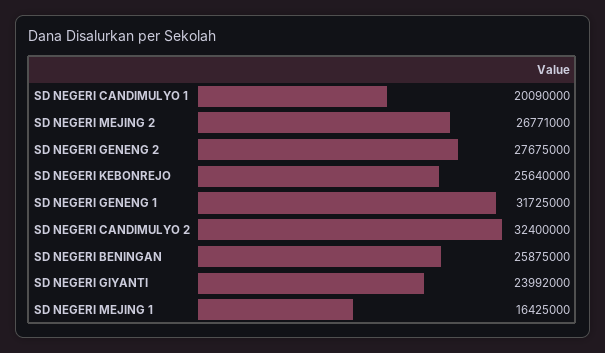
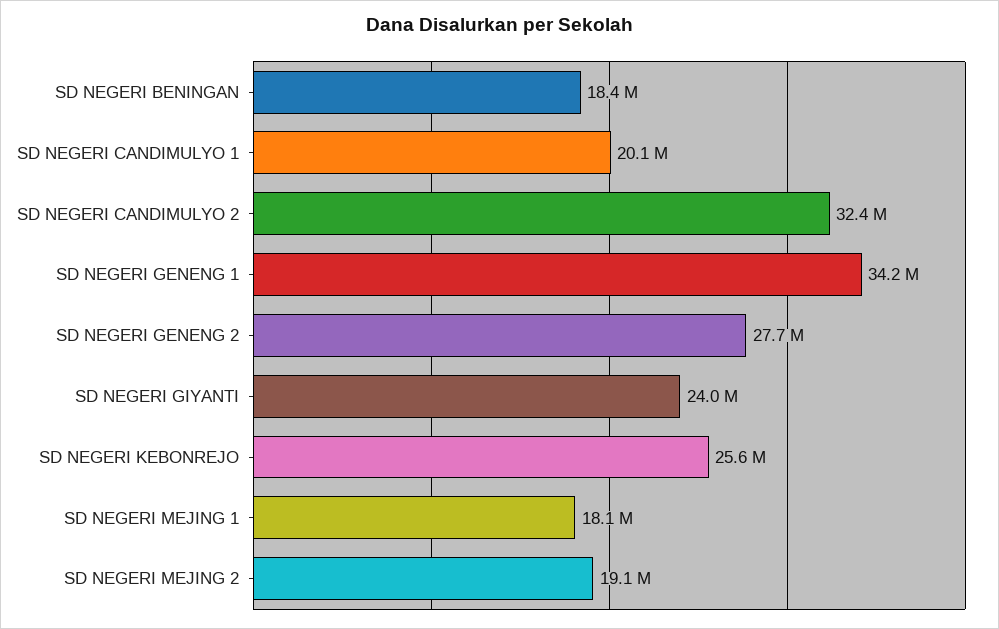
SD NEGERI MEJING 2: 26771000 -> 19100000
SD NEGERI GENENG 1: 31725000 -> 34200000
SD NEGERI BENINGAN: 25875000 -> 18400000
SD NEGERI MEJING 1: 16425000 -> 18100000

